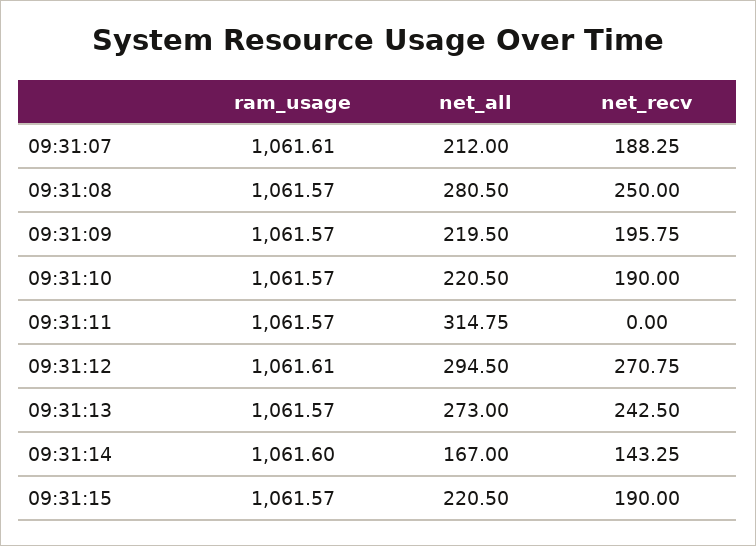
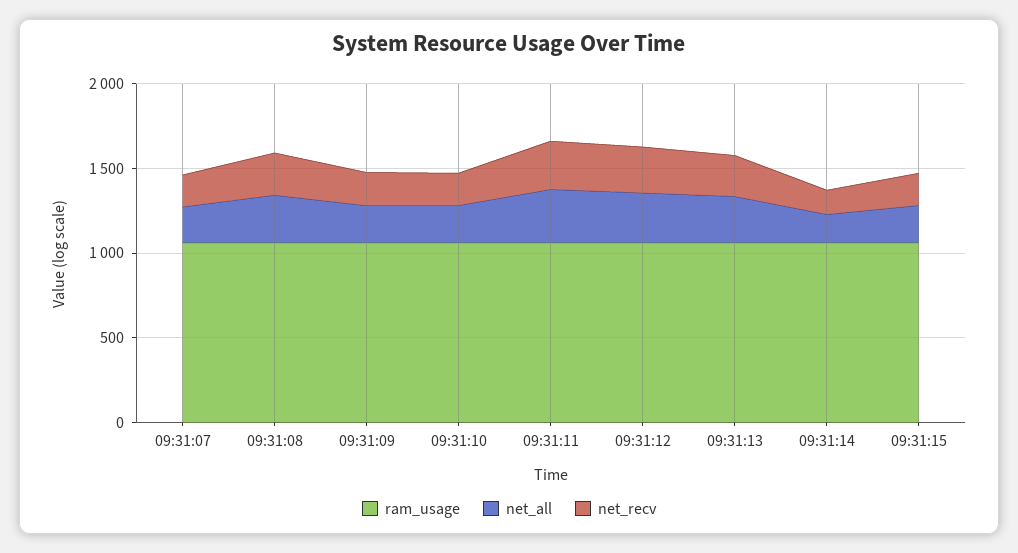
net_recv, 09:31:11: 0 -> 300

